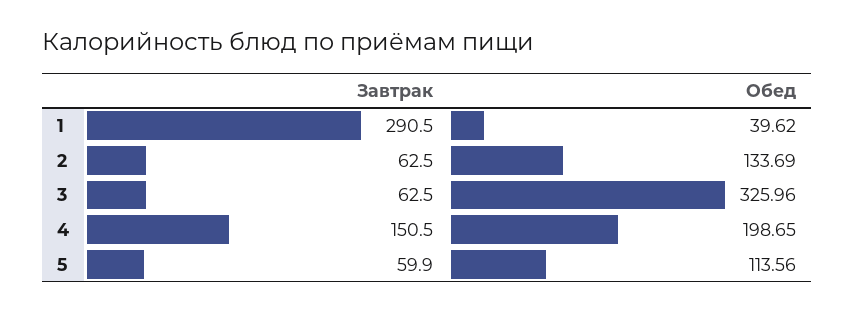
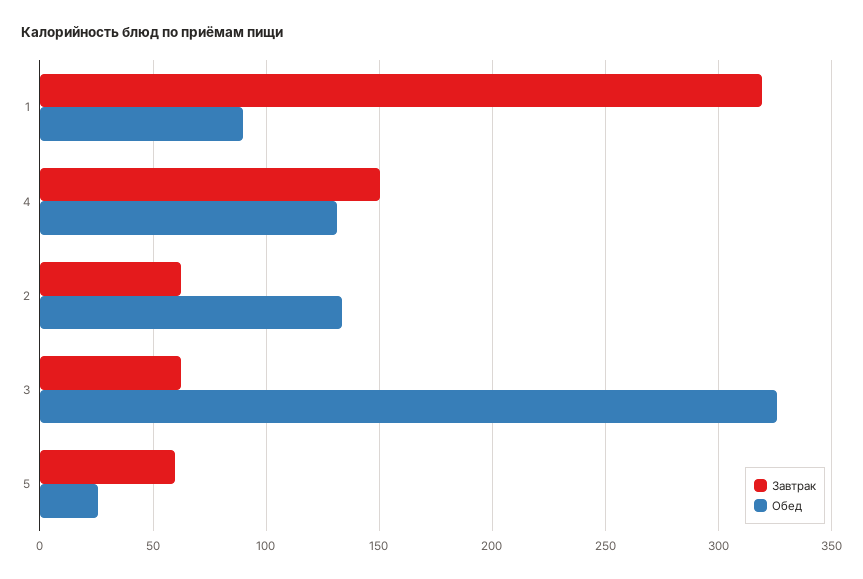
Завтрак, 1: 290.5 -> 320
Обед, 1: 39.62 -> 90
Обед, 4: 198.65 -> 130
Обед, 5: 113.56 -> 25

